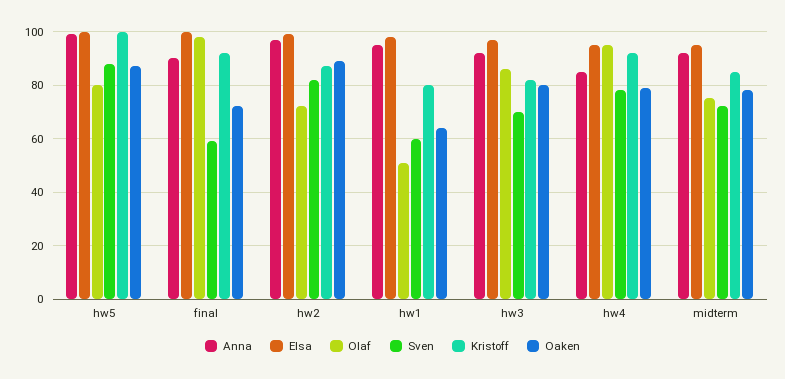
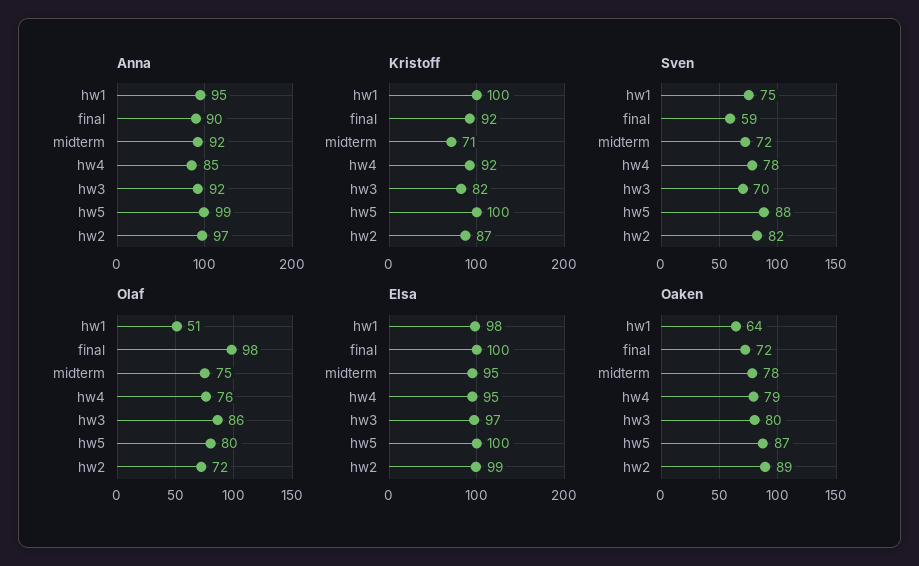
Sven, hw1: 60 -> 75
Kristoff, hw1: 80 -> 100
Olaf, hw4: 95 -> 76
Kristoff, midterm: 85 -> 71

